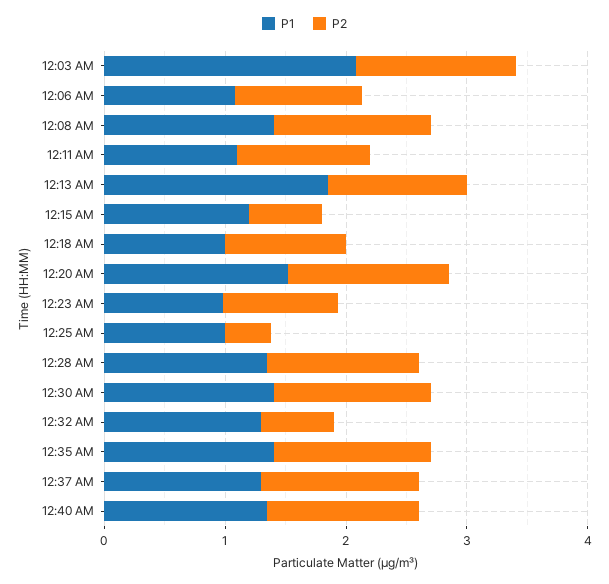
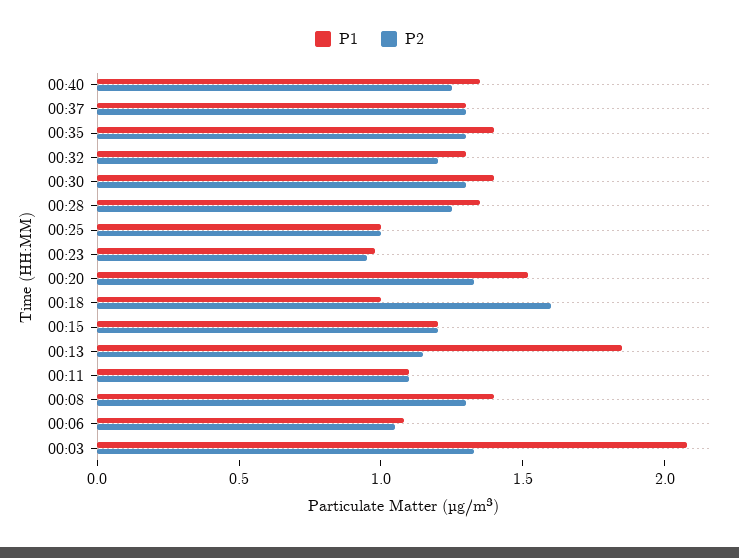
P2, 12:15 AM: 0.6 -> 1.2
P2, 12:18 AM: 1 -> 1.6
P2, 12:25 AM: 0.4 -> 1
P2, 12:32 AM: 0.6 -> 1.2

